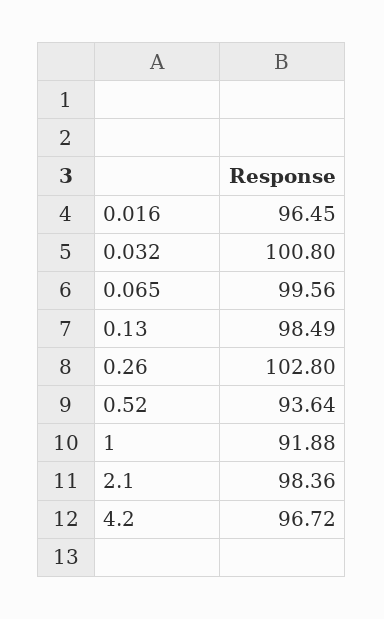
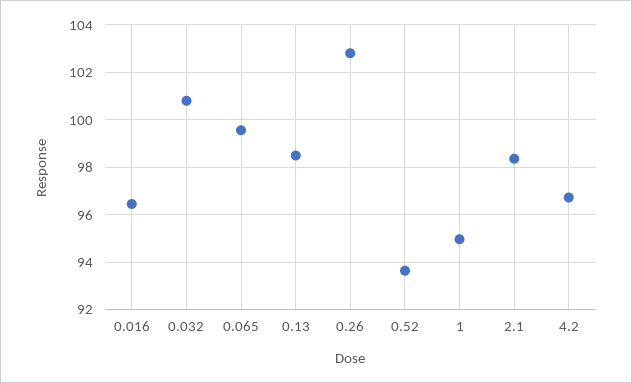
1: 91.88 -> 95

